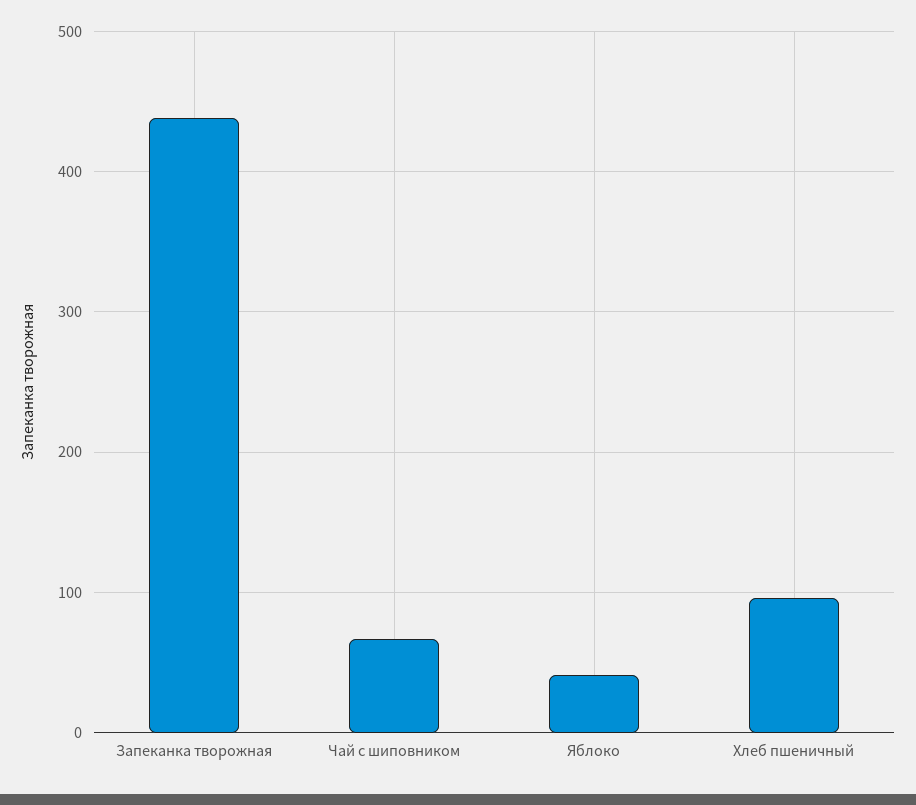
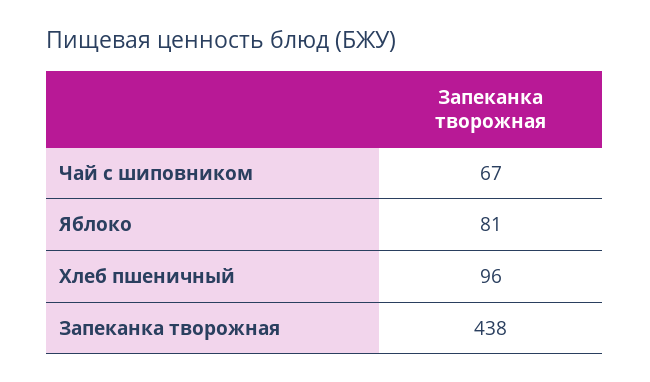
Яблоко: 40 -> 81

